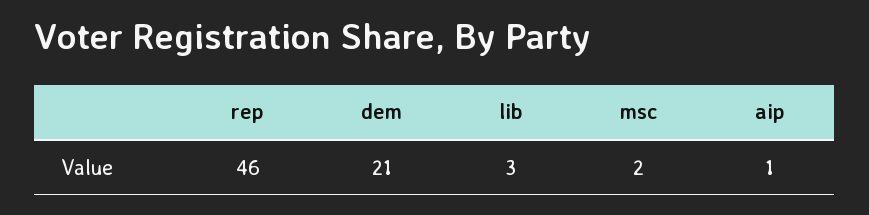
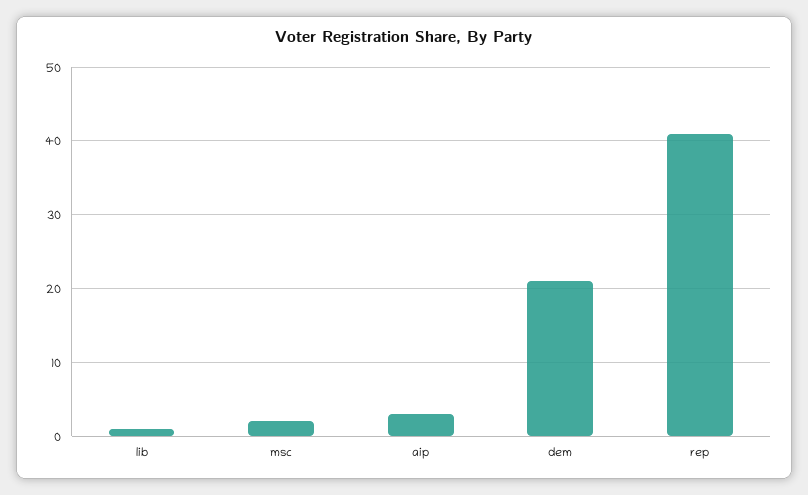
rep: 46 -> 41
lib: 3 -> 1
aip: 1 -> 3

